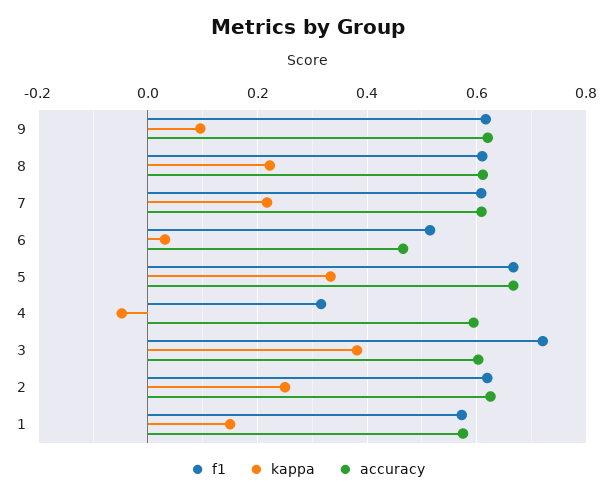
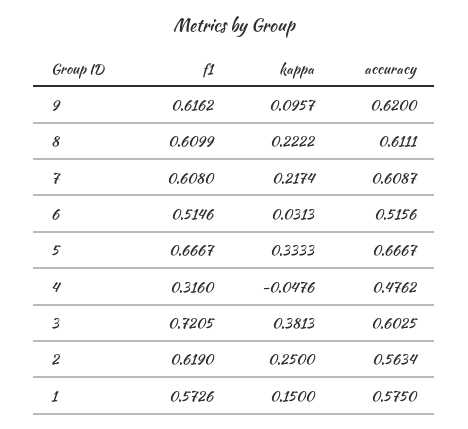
accuracy, 6: 0.46 -> 0.5156
accuracy, 4: 0.6 -> 0.4762
accuracy, 2: 0.62 -> 0.5634

